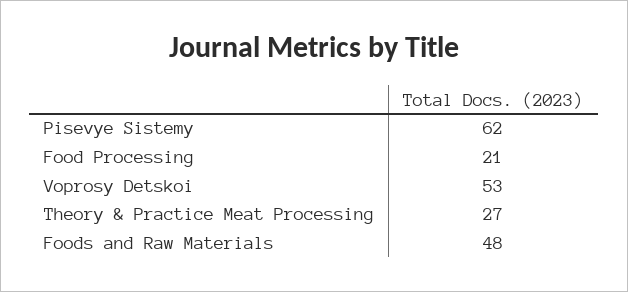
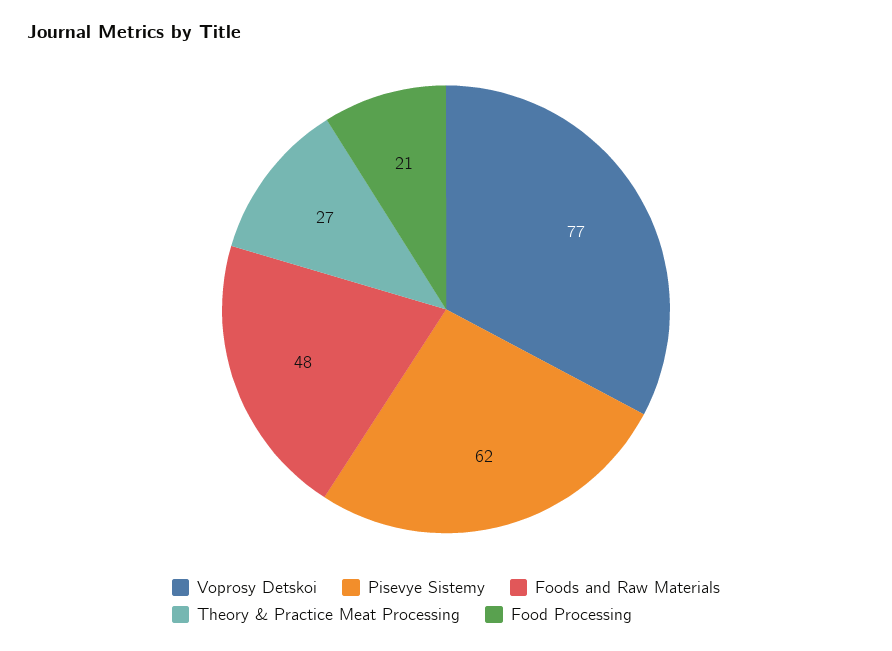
Voprosy Detskoi: 53 -> 77

